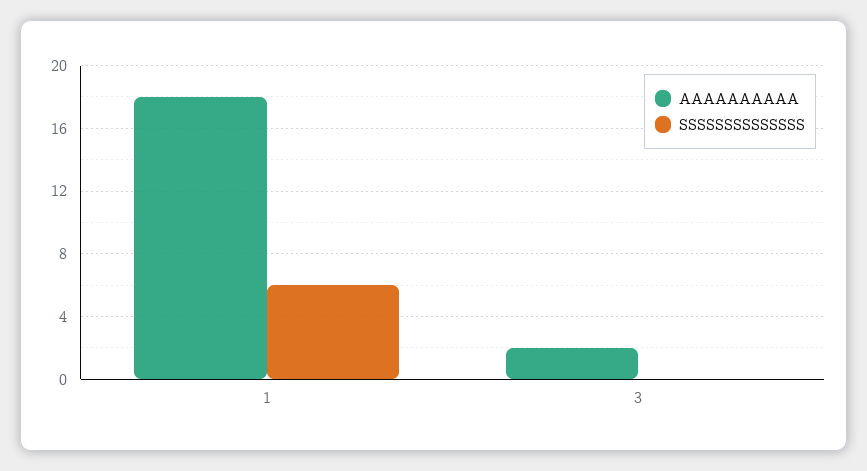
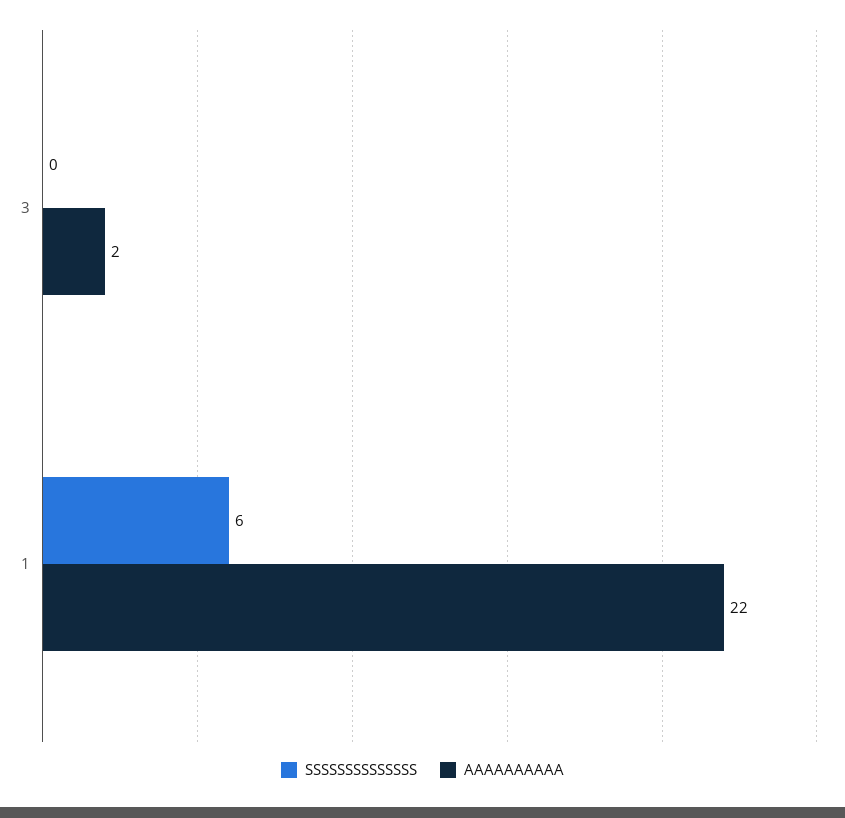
AAAAAAAAAA, 1: 18 -> 22

